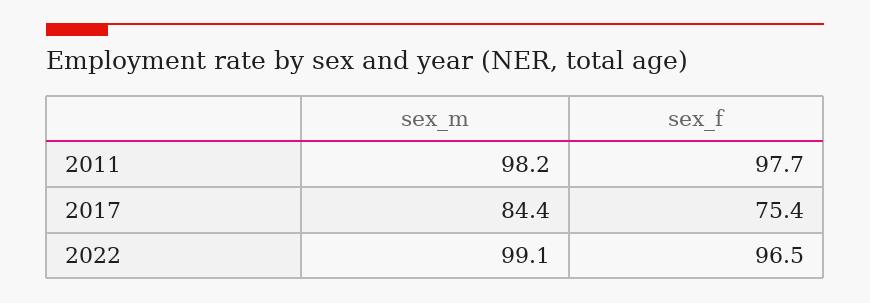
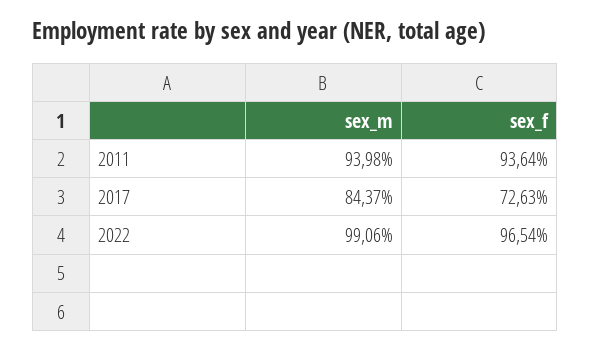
sex_m, 2011: 98.2 -> 93.98
sex_f, 2011: 97.7 -> 93.64
sex_f, 2017: 75.4 -> 72.63

